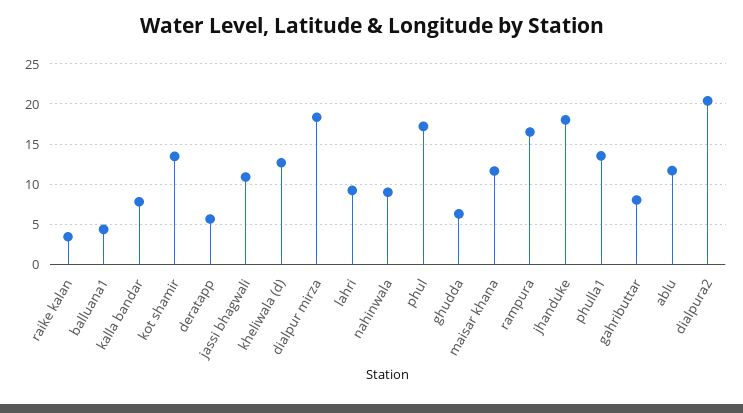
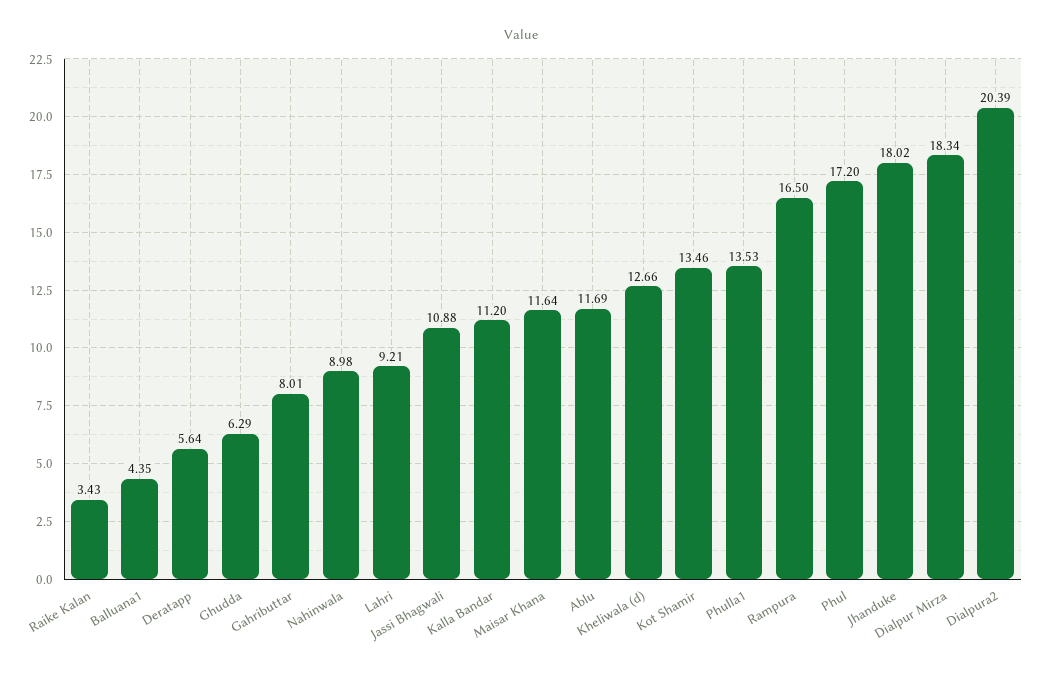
kalla bandar: 8 -> 11.2

